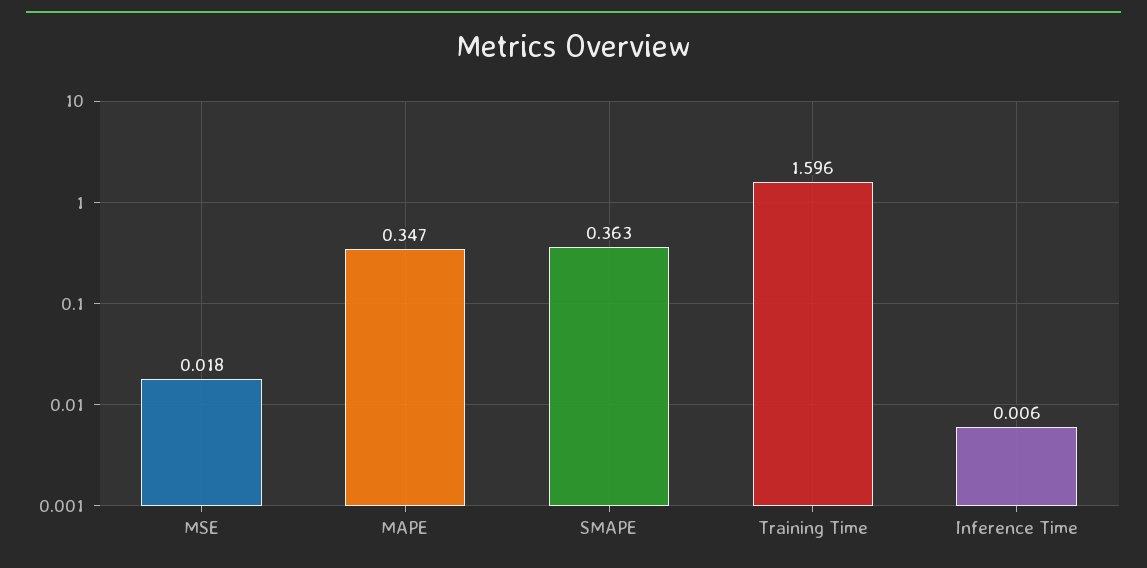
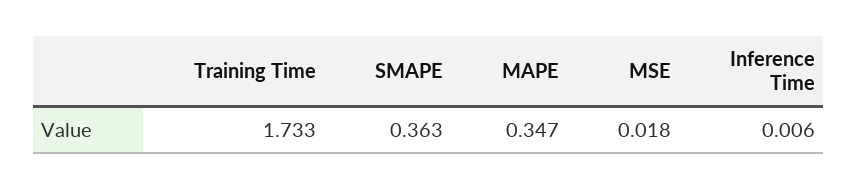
Training Time: 1.596 -> 1.733

